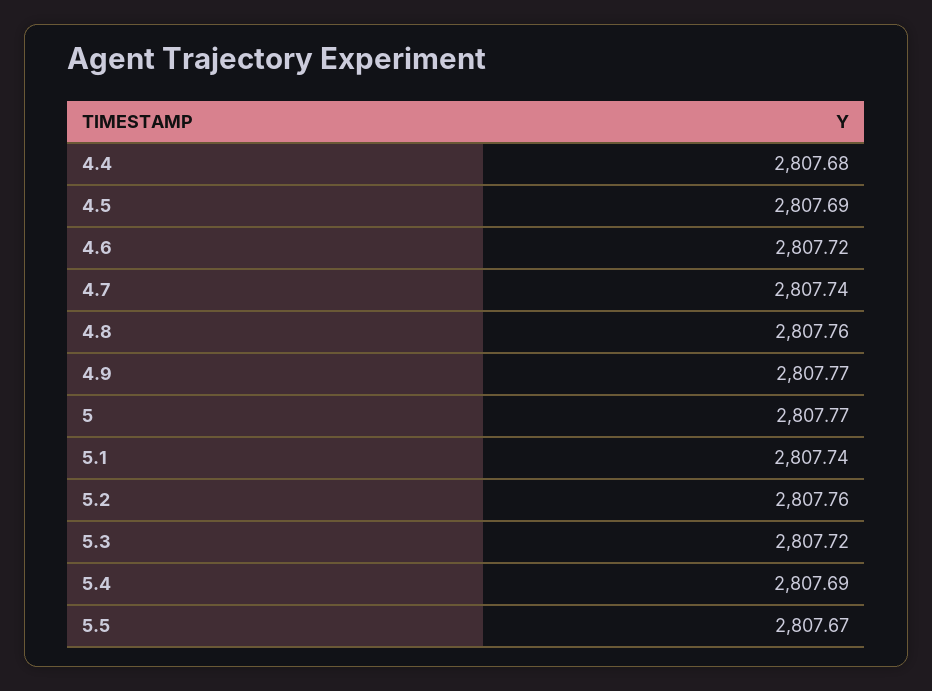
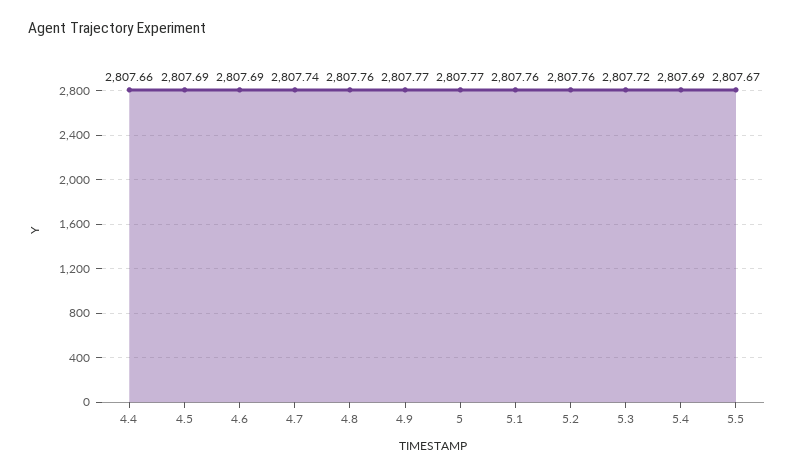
4.4: 2807.68 -> 2807.66
4.6: 2807.72 -> 2807.69
5.1: 2807.74 -> 2807.76

